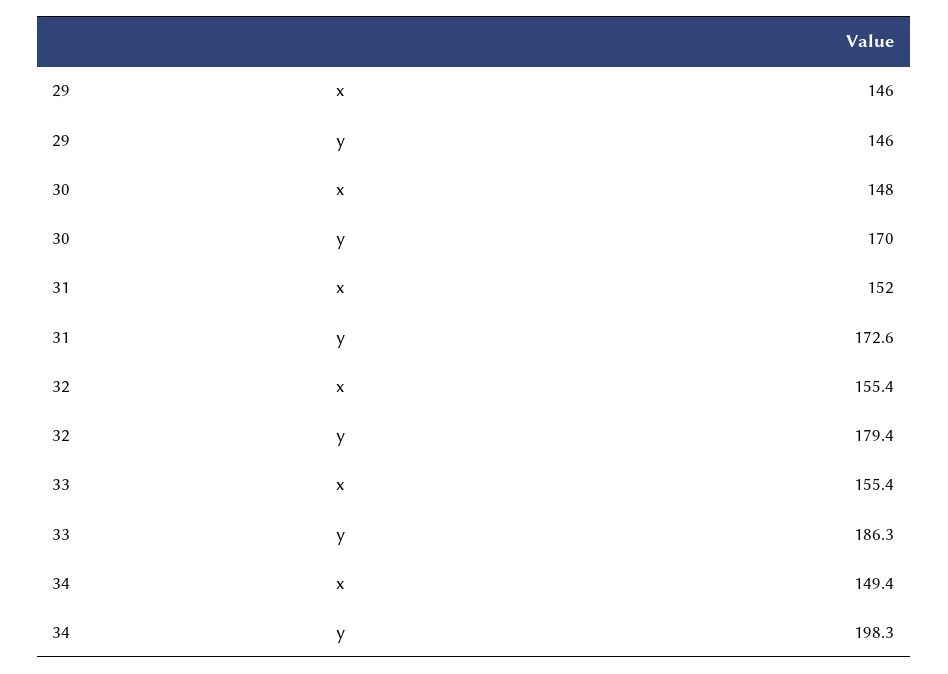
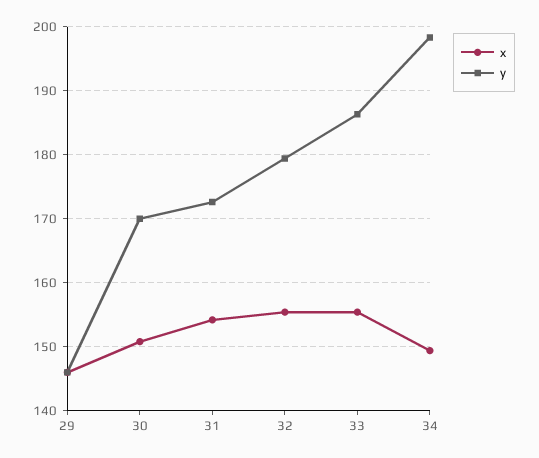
x, 30: 148 -> 151
x, 31: 152 -> 154

